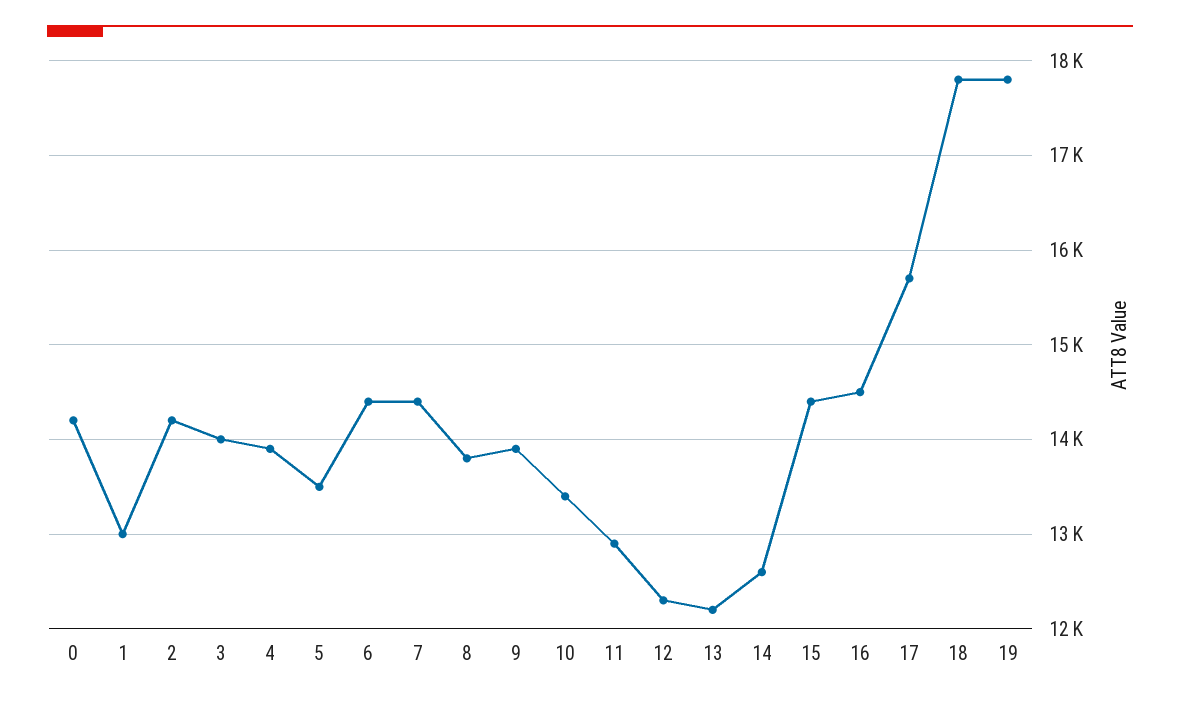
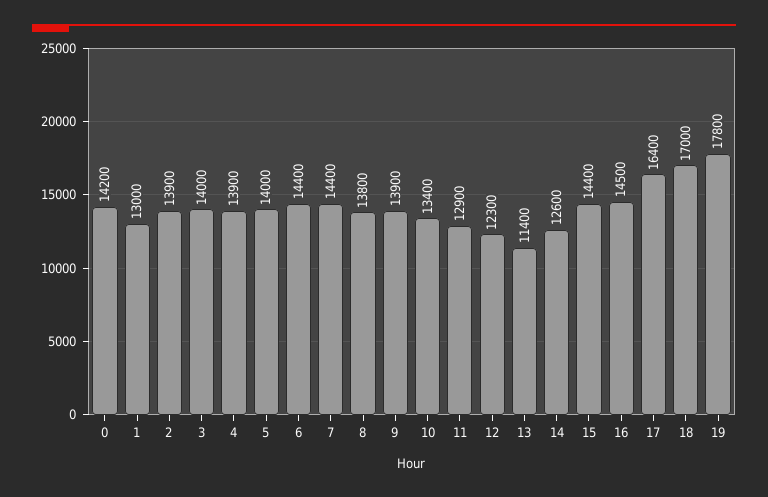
2: 14200 -> 13900
5: 13500 -> 14000
13: 12200 -> 11400
17: 15700 -> 16400
18: 17800 -> 17000

